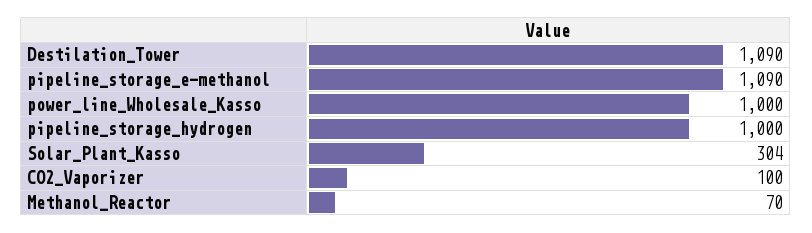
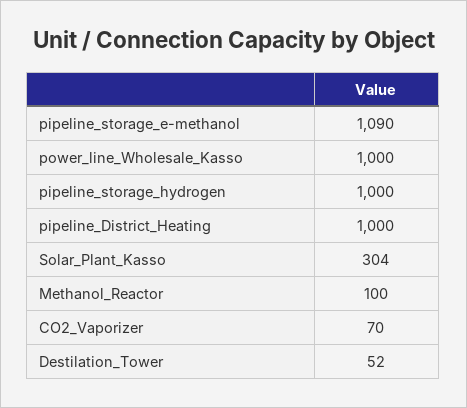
Destilation_Tower: 1090 -> 52
CO2_Vaporizer: 100 -> 70
Methanol_Reactor: 70 -> 100
pipeline_District_Heating: none -> 1000

